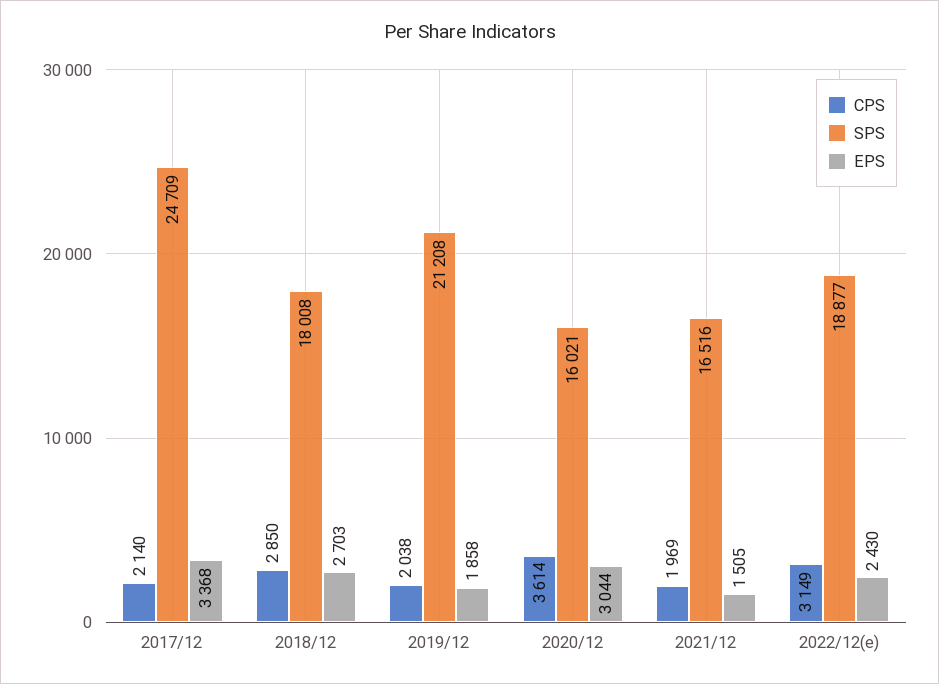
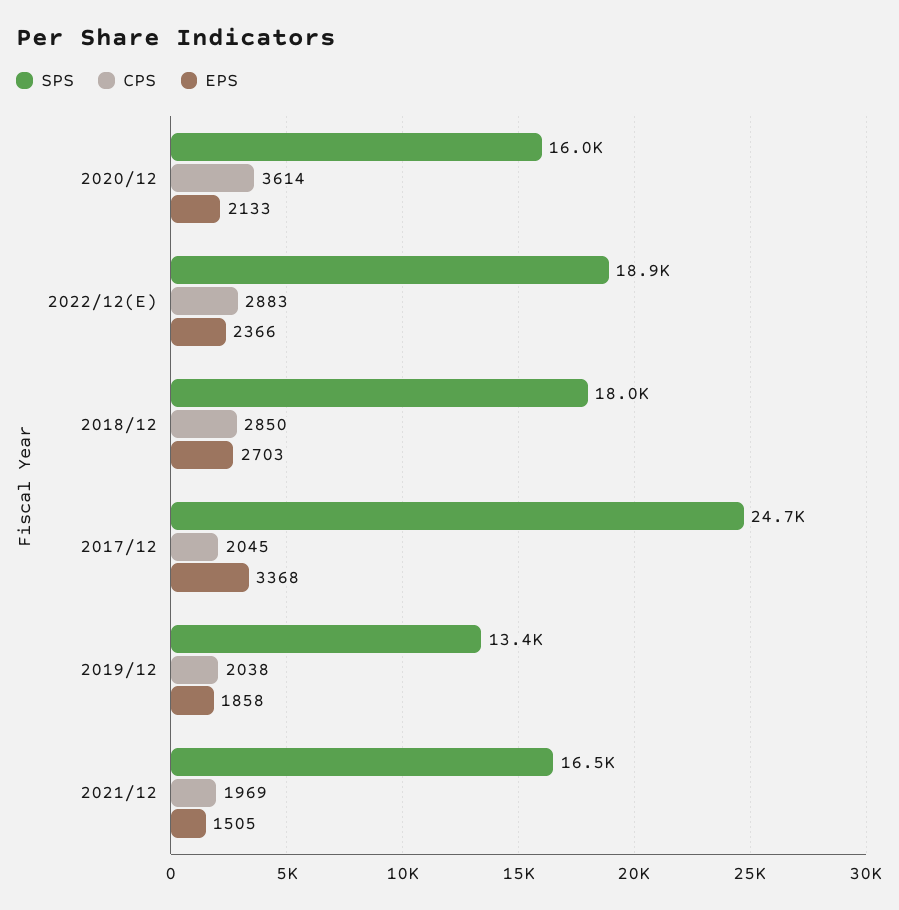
CPS, 2017/12: 2140 -> 2045
SPS, 2019/12: 21208 -> 13400
EPS, 2020/12: 3044 -> 2133
CPS, 2022/12(e): 3149 -> 2883
EPS, 2022/12(e): 2430 -> 2366

